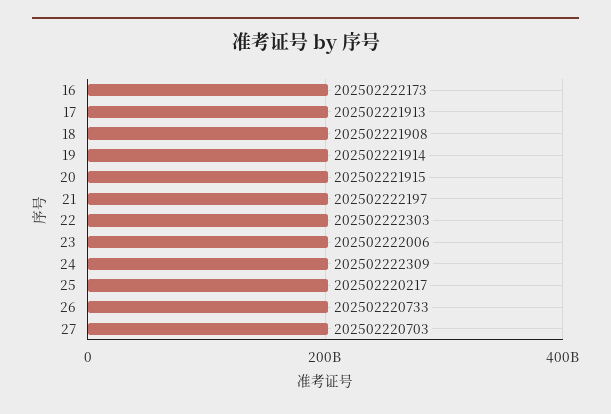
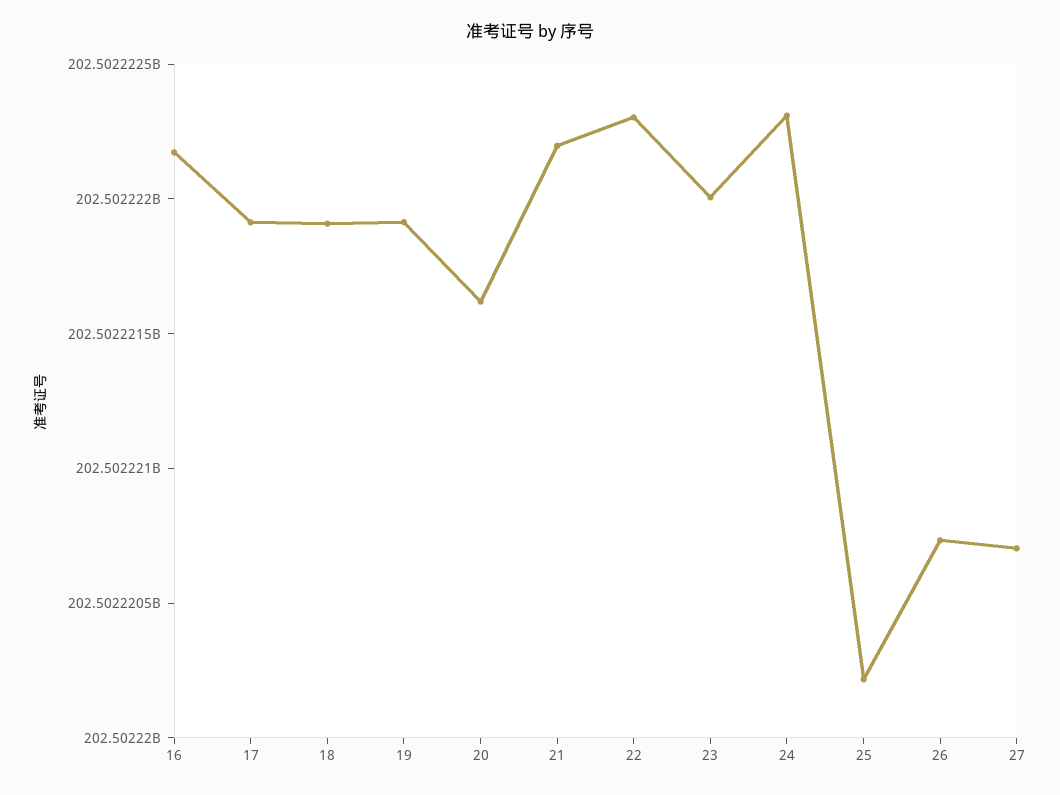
20: 202502221915 -> 202502221600

